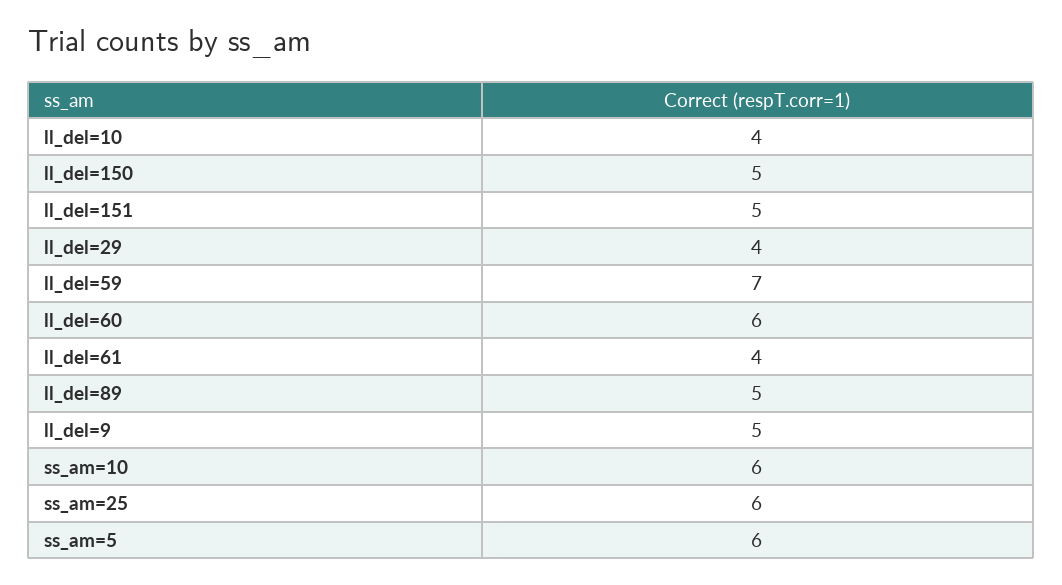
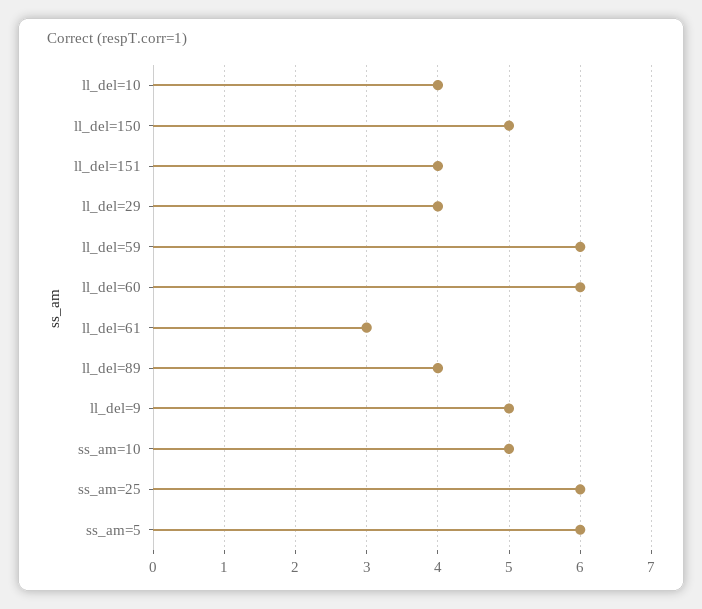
ll_del=151: 5 -> 4
ll_del=59: 7 -> 6
ll_del=61: 4 -> 3
ll_del=89: 5 -> 4
ss_am=10: 6 -> 5

